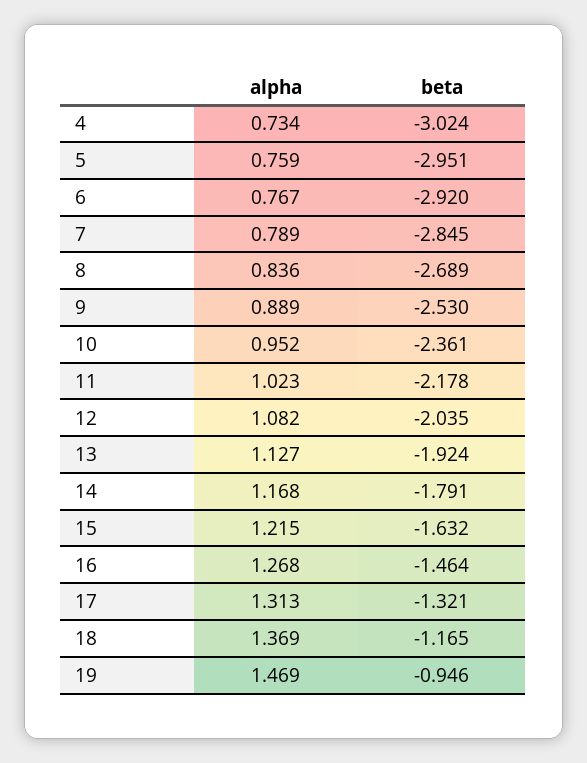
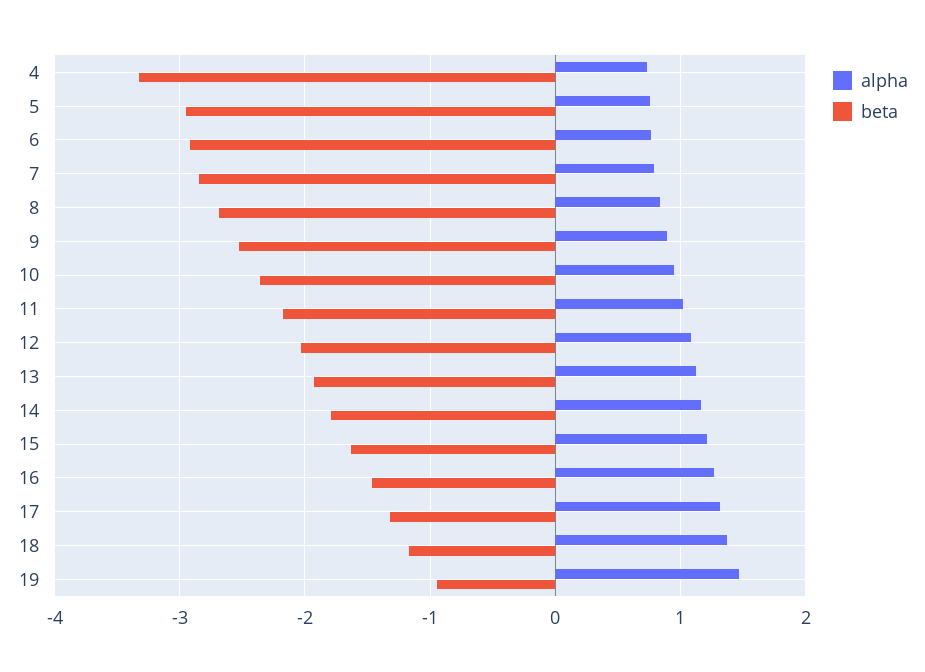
beta, 4: -3.024 -> -3.3

